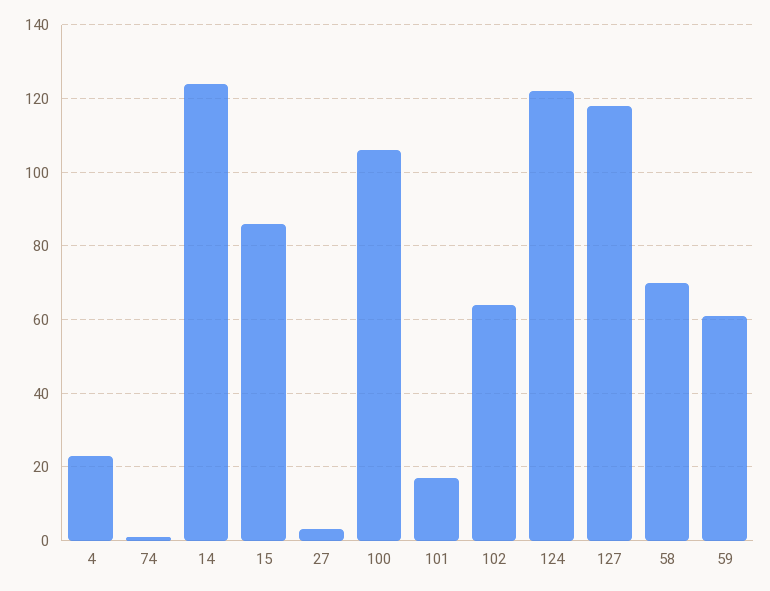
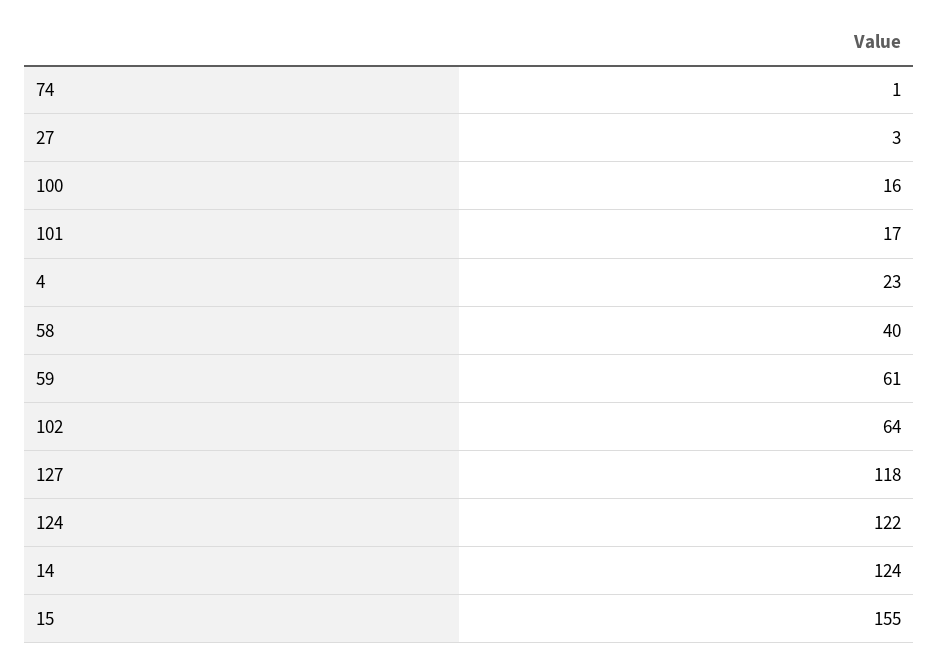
15: 85 -> 155
100: 105 -> 16
58: 70 -> 40

